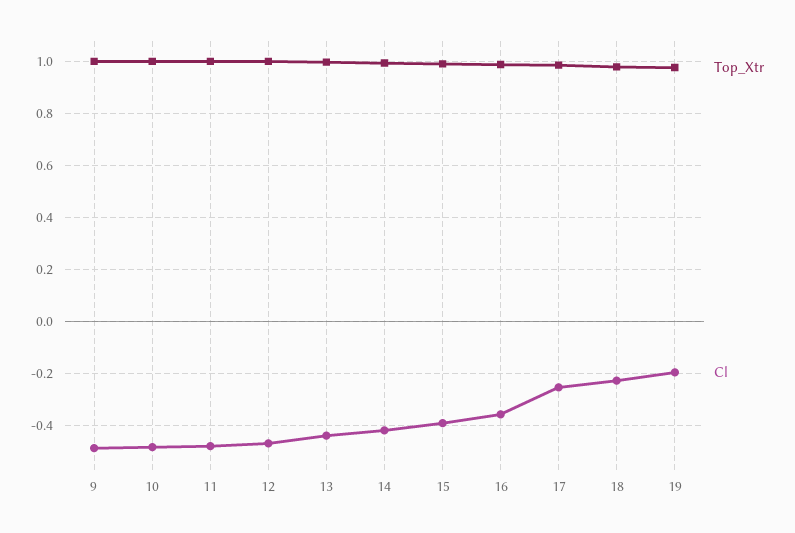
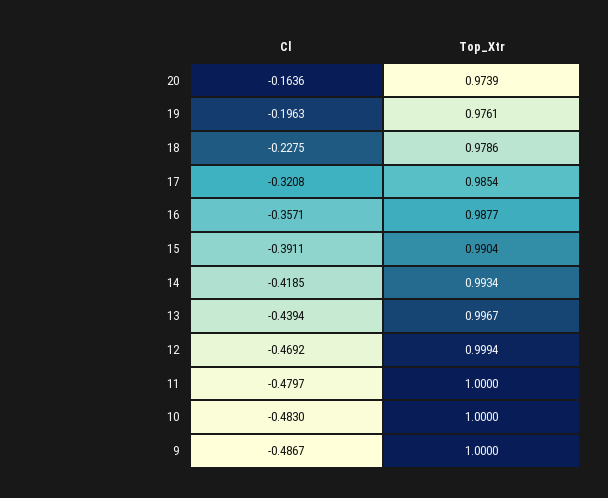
Cl, 17: -0.25 -> -0.3208
Cl, 20: none -> -0.1636
Top_Xtr, 20: none -> 0.9739

